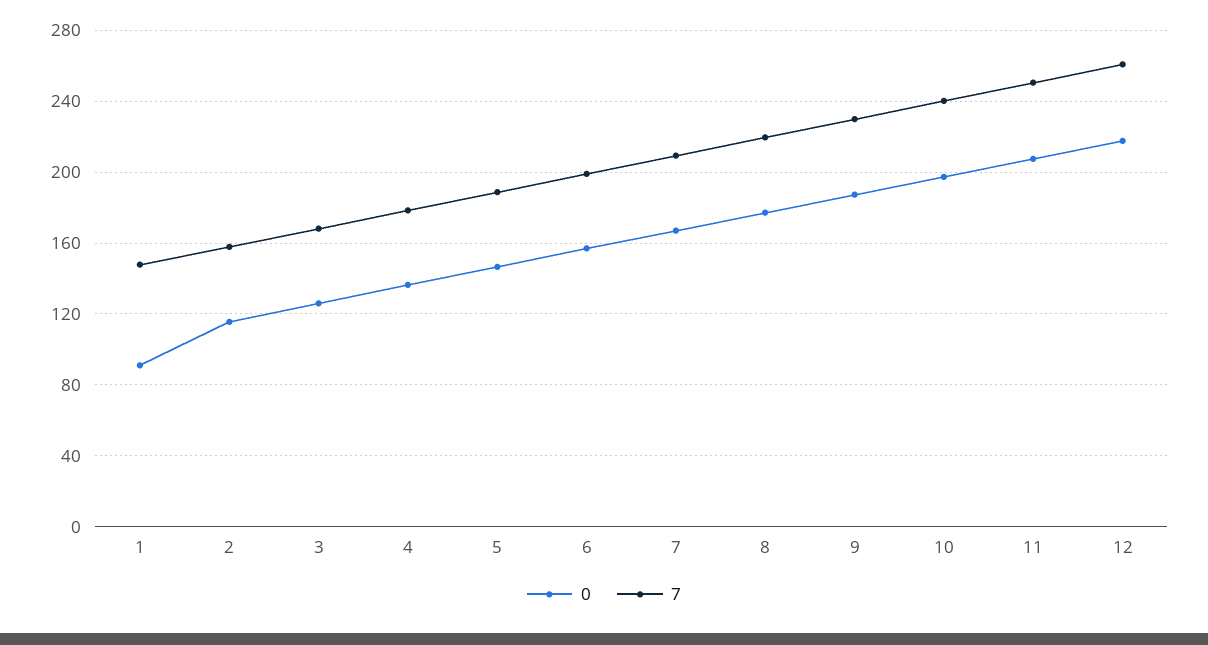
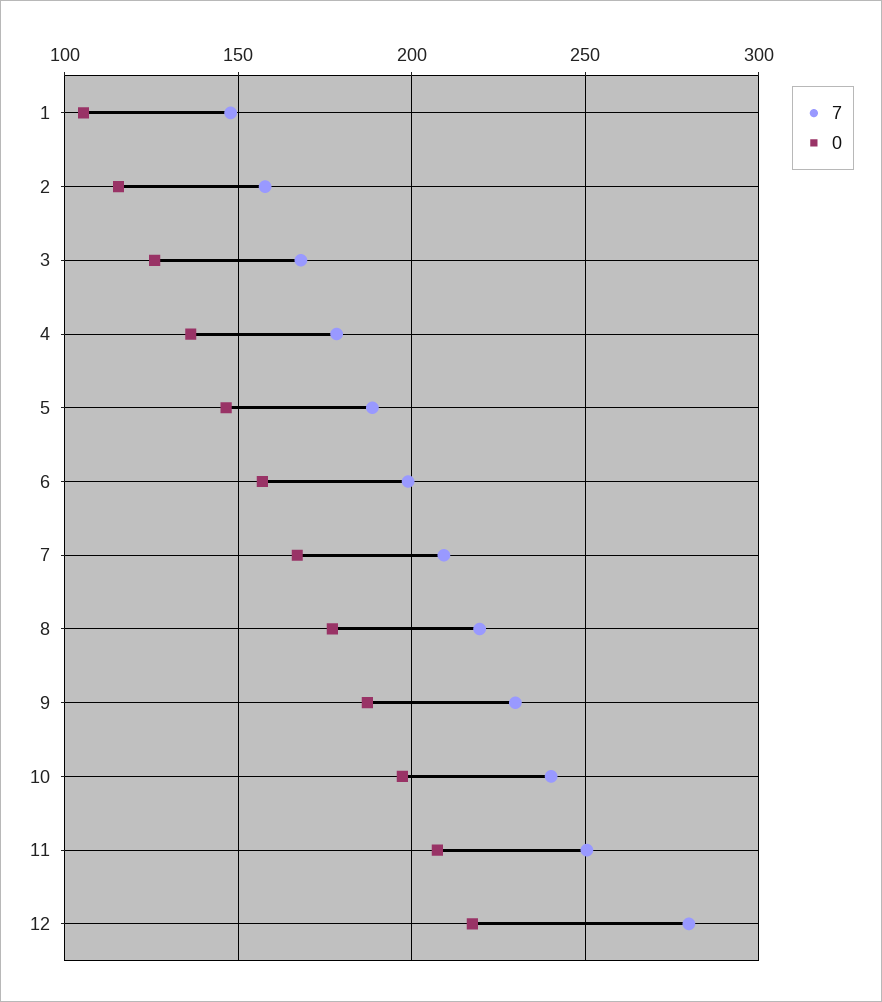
0, 1: 90 -> 105
7, 12: 260 -> 280

